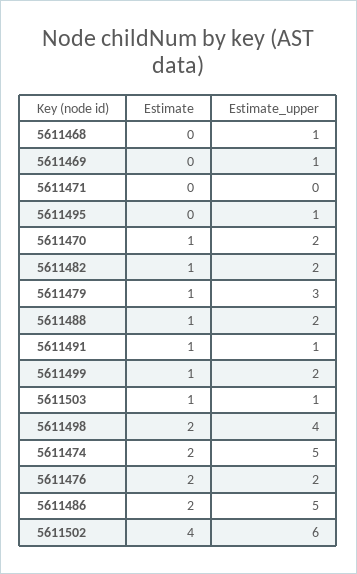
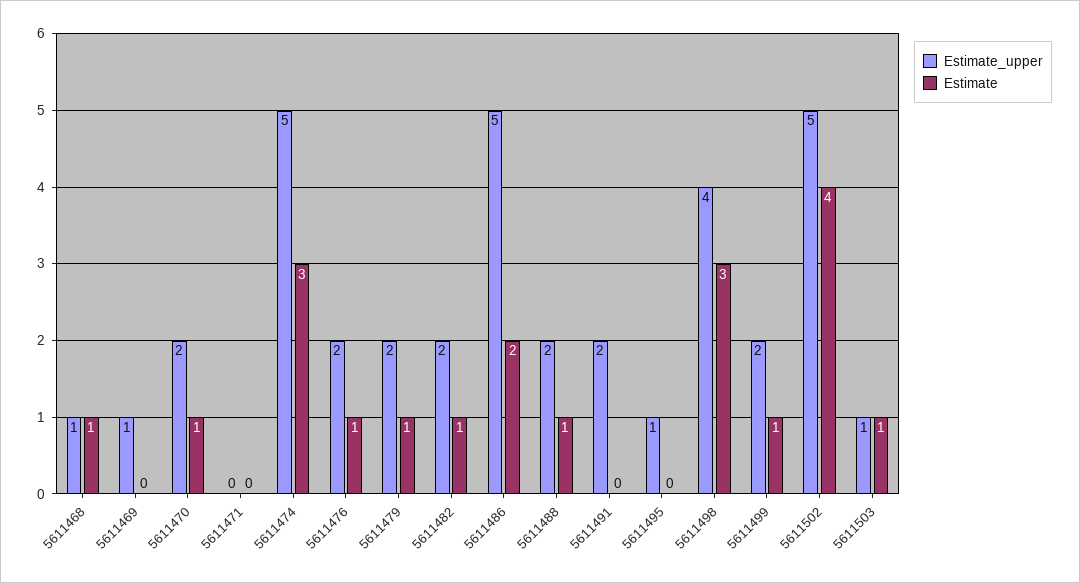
Estimate, 5611468: 0 -> 1
Estimate_upper, 5611479: 3 -> 2
Estimate, 5611491: 1 -> 0
Estimate_upper, 5611491: 1 -> 2
Estimate, 5611498: 2 -> 3
Estimate, 5611474: 2 -> 3
Estimate, 5611476: 2 -> 1
Estimate_upper, 5611502: 6 -> 5

